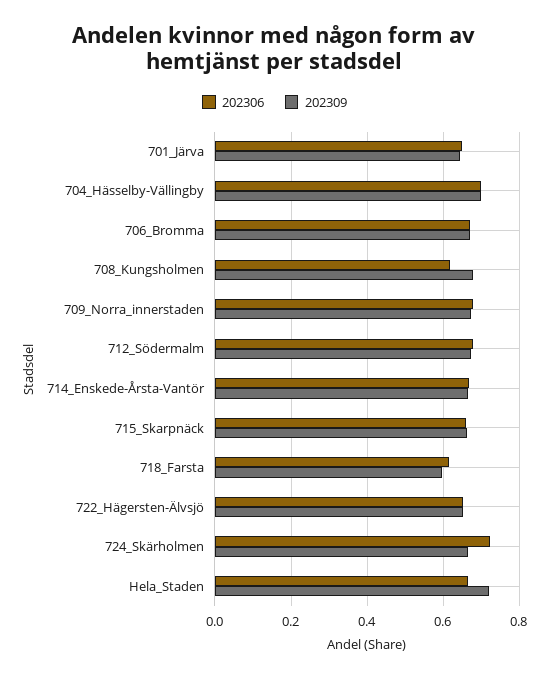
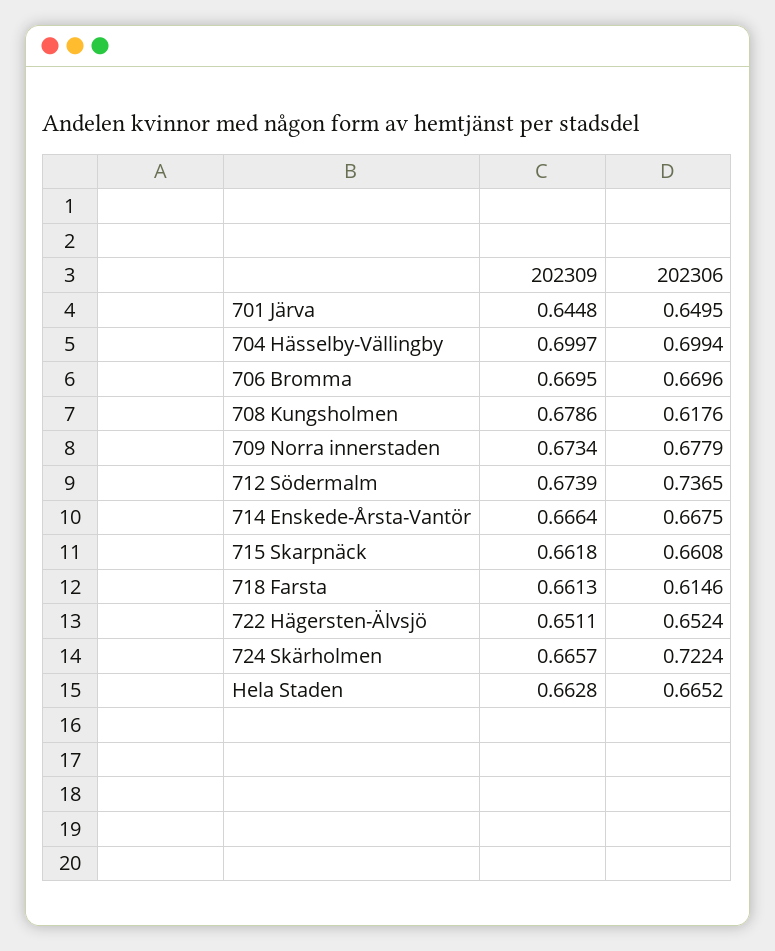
202306, 712_Södermalm: 0.68 -> 0.7365
202309, 718_Farsta: 0.6 -> 0.6613
202309, Hela_Staden: 0.72 -> 0.6628

